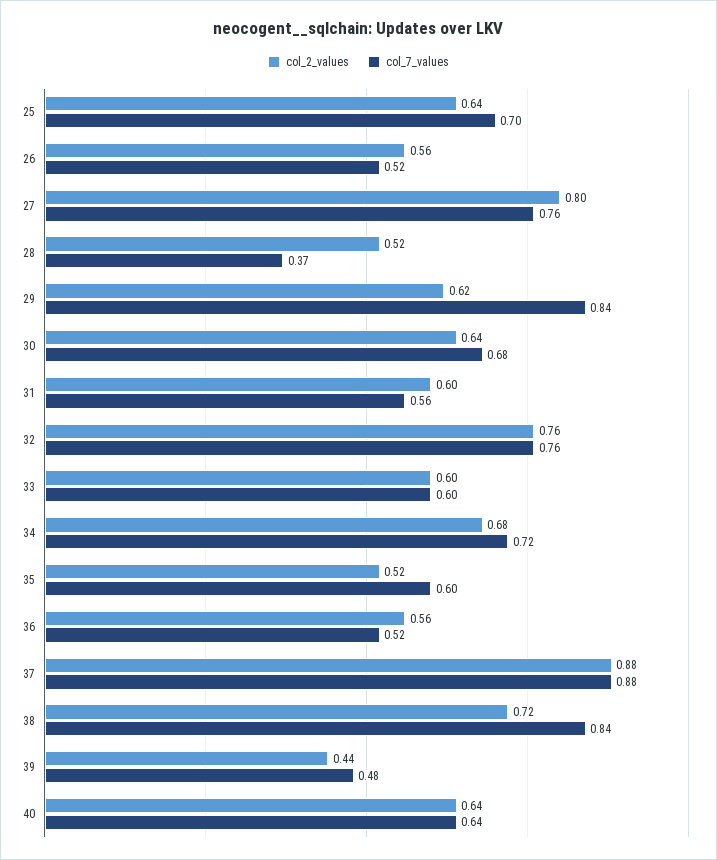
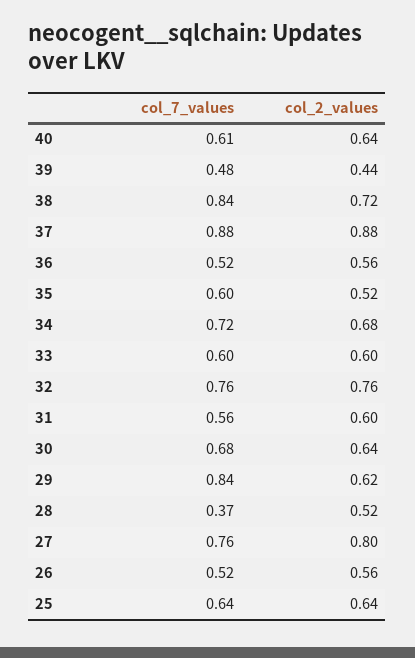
col_7_values, 25: 0.7 -> 0.64
col_7_values, 40: 0.64 -> 0.61

